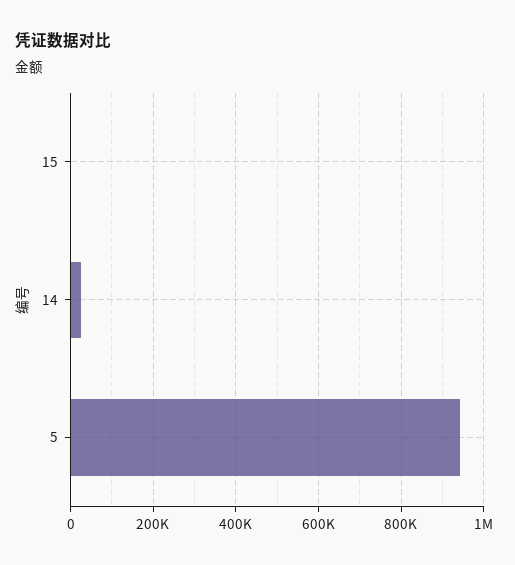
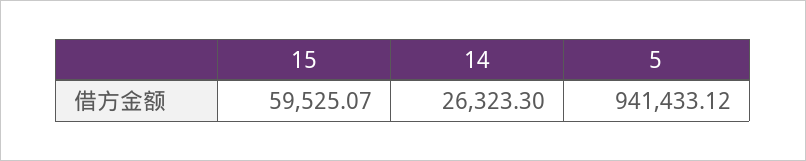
15: 0 -> 59525.07

